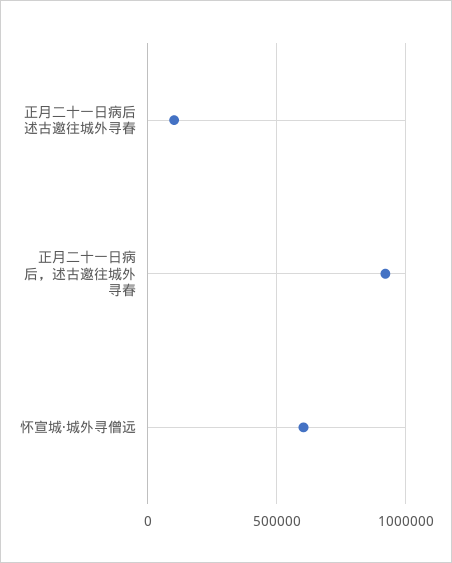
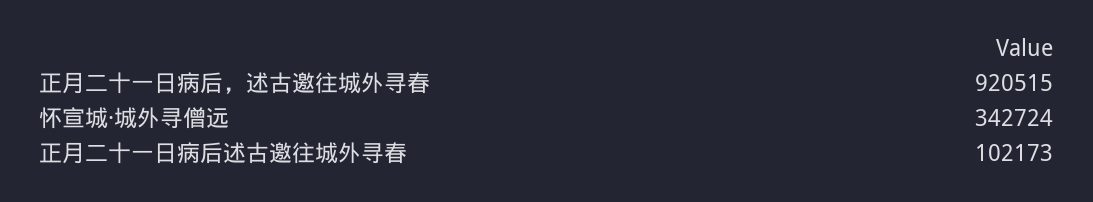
怀宣城·城外寻僧远: 600000 -> 342724

